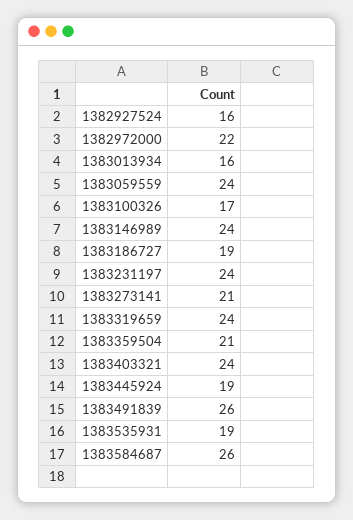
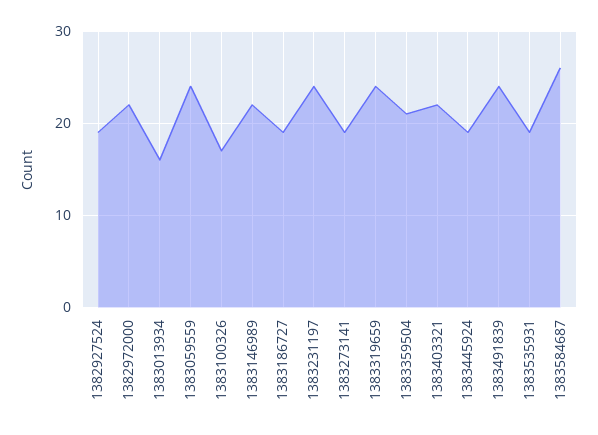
1382927524: 16 -> 19
1383146989: 24 -> 22
1383273141: 21 -> 19
1383403321: 24 -> 22
1383491839: 26 -> 24

